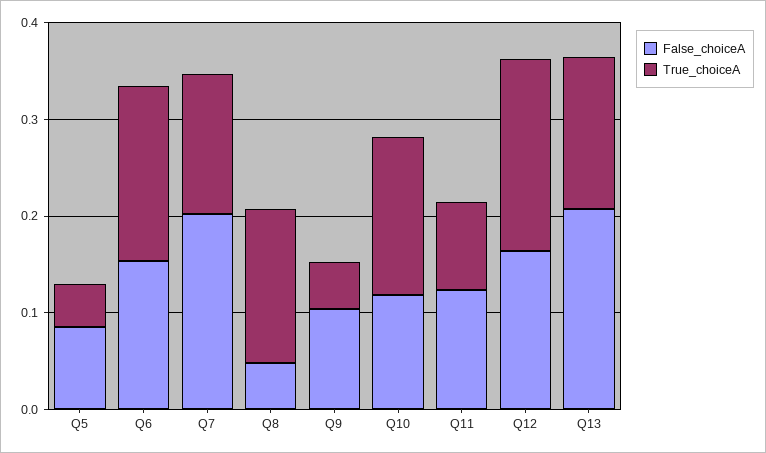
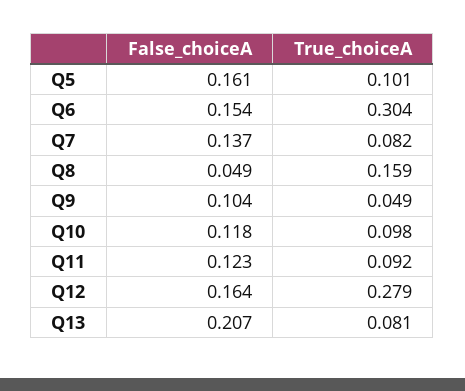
False_choiceA, Q5: 0.08 -> 0.161
True_choiceA, Q5: 0.04 -> 0.101
True_choiceA, Q6: 0.18 -> 0.304
False_choiceA, Q7: 0.2 -> 0.137
True_choiceA, Q7: 0.14 -> 0.082
True_choiceA, Q10: 0.16 -> 0.098
True_choiceA, Q12: 0.2 -> 0.279
True_choiceA, Q13: 0.16 -> 0.081

